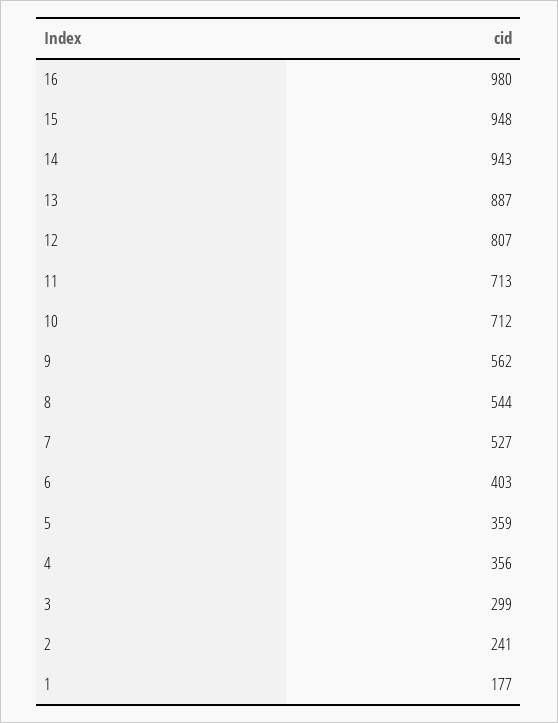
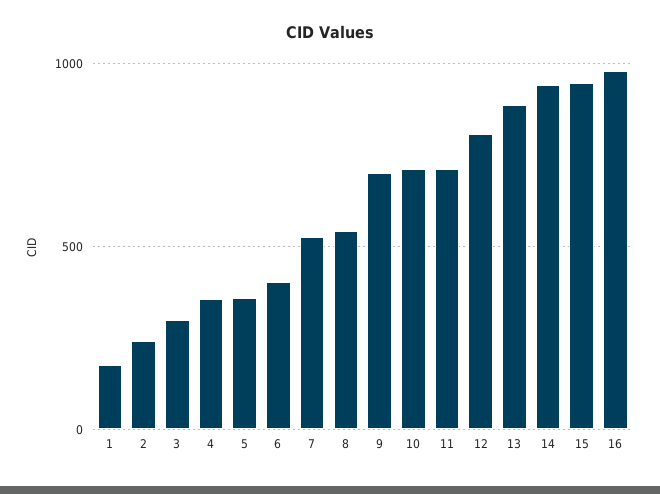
9: 562 -> 700

